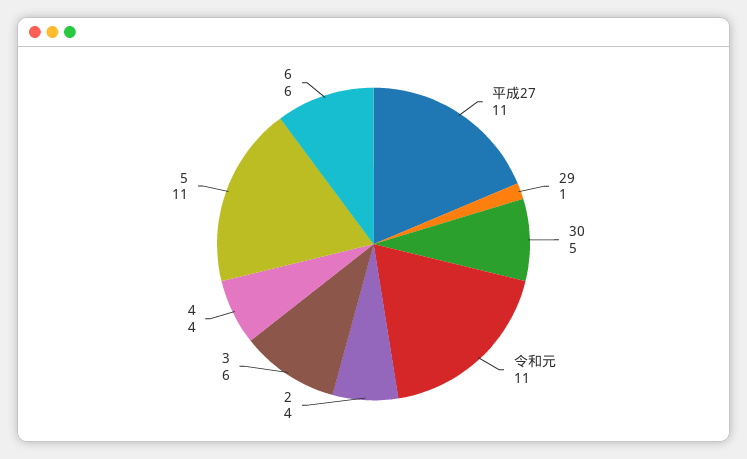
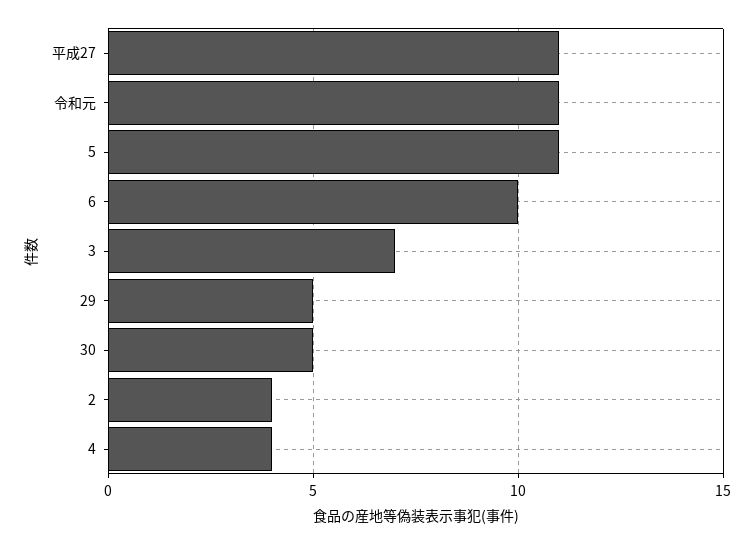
29: 1 -> 5
3: 6 -> 7
6: 6 -> 10

